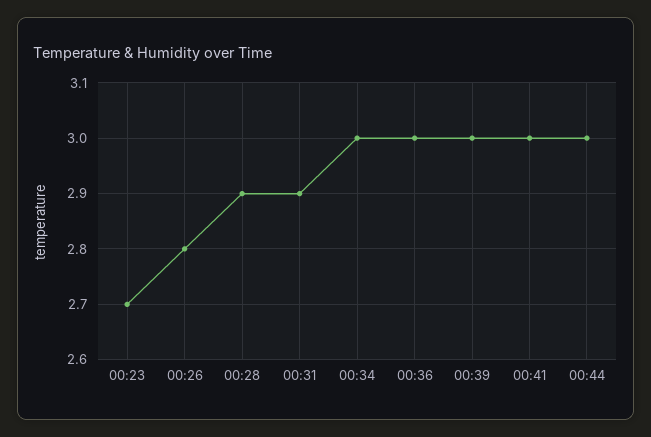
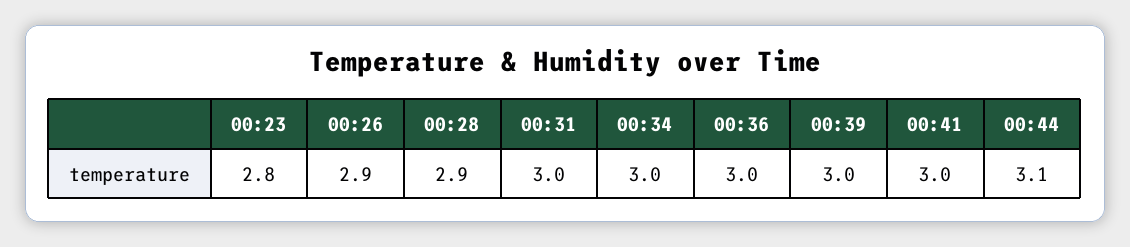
00:23: 2.7 -> 2.8
00:26: 2.8 -> 2.9
00:31: 2.9 -> 3
00:44: 3 -> 3.1

